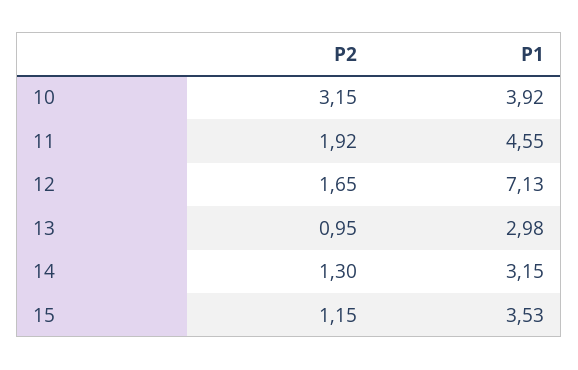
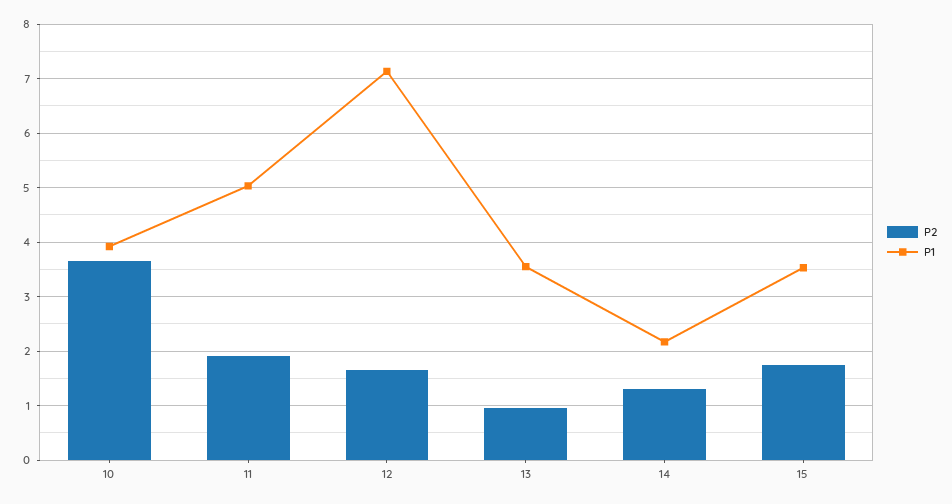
P2, 10: 3.15 -> 3.6
P1, 11: 4.55 -> 5
P1, 13: 2.98 -> 3.6
P1, 14: 3.15 -> 2.2
P2, 15: 1.15 -> 1.8

